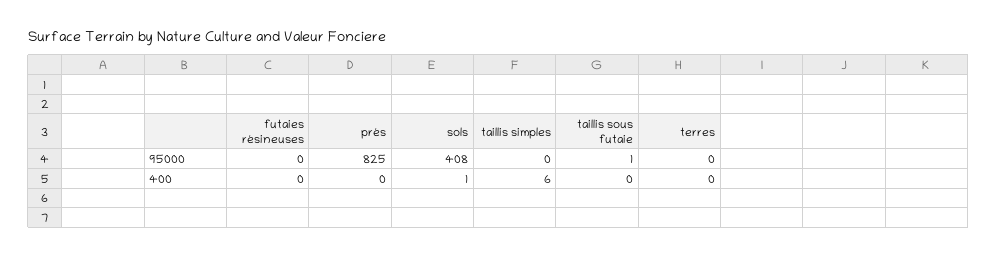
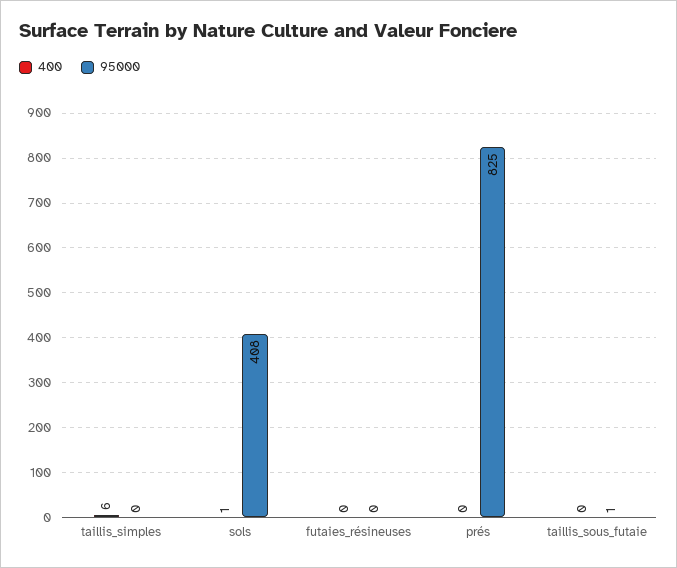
95000, terres: 0 -> none
400, terres: 0 -> none

